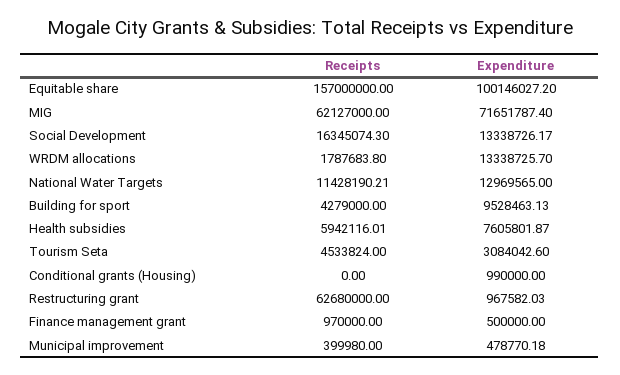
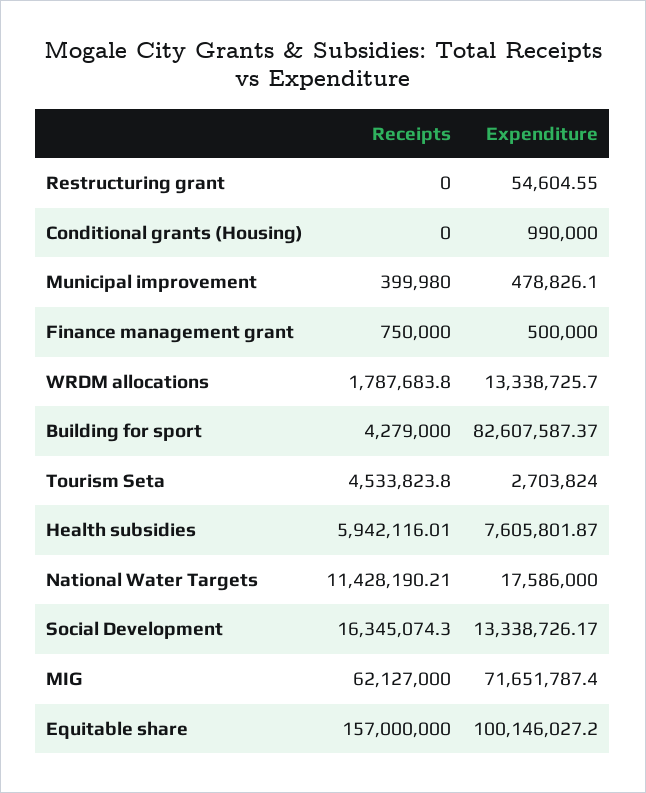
Expenditure, National Water Targets: 12969565 -> 17586000
Expenditure, Building for sport: 9528463.13 -> 82607587.37
Receipts, Tourism Seta: 4533824 -> 4533823.8
Expenditure, Tourism Seta: 3084042.6 -> 2703824
Receipts, Restructuring grant: 62680000 -> 0
Expenditure, Restructuring grant: 967582.03 -> 54604.55
Receipts, Finance management grant: 970000 -> 750000
Expenditure, Municipal improvement: 478770.18 -> 478826.1

